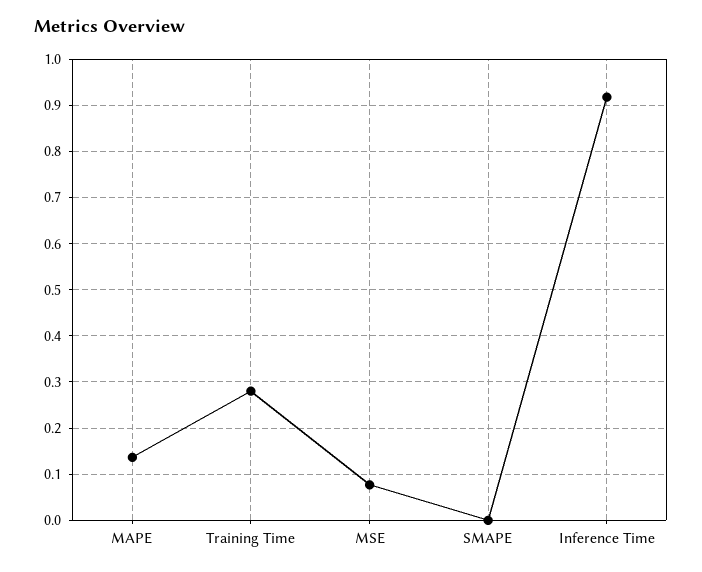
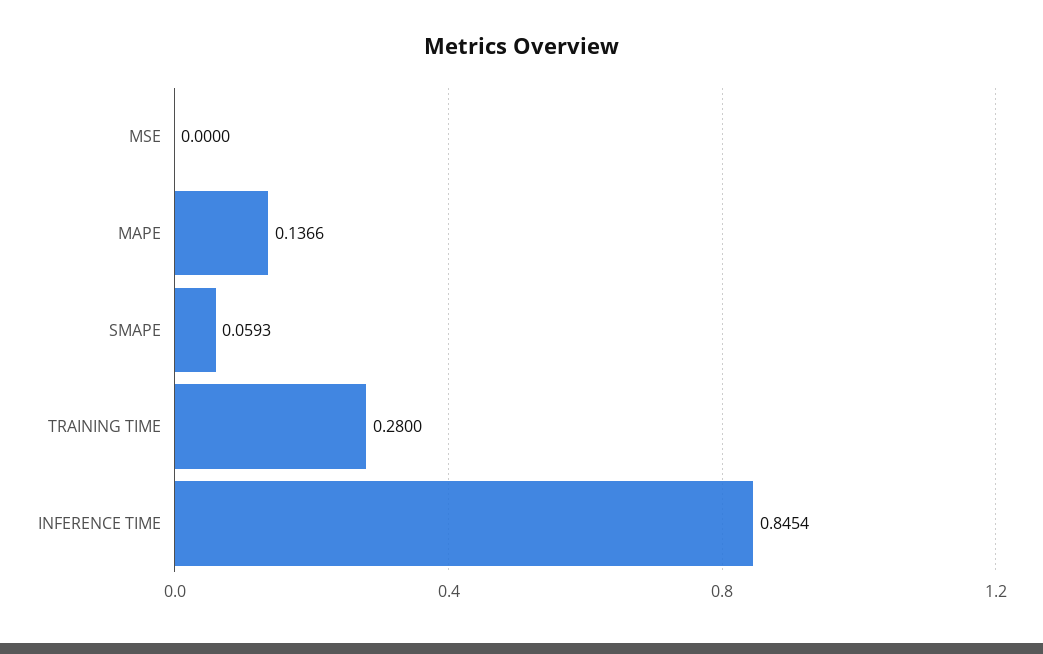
MSE: 0.08 -> 0
SMAPE: 0 -> 0.0593
Inference Time: 0.92 -> 0.8454

